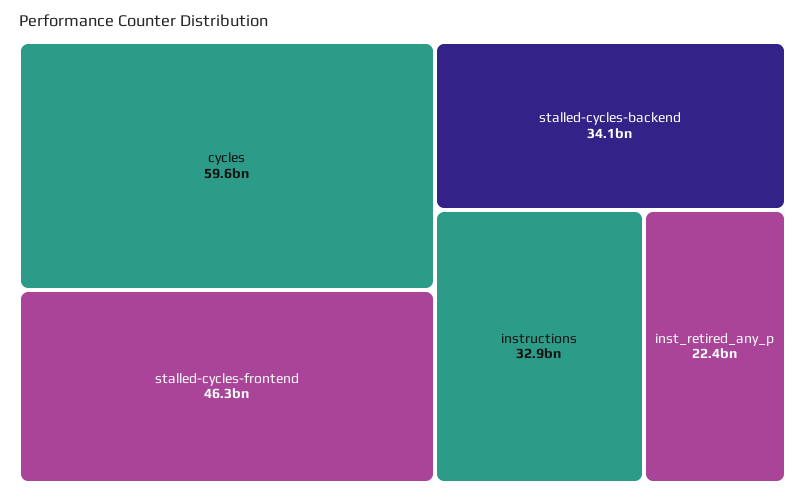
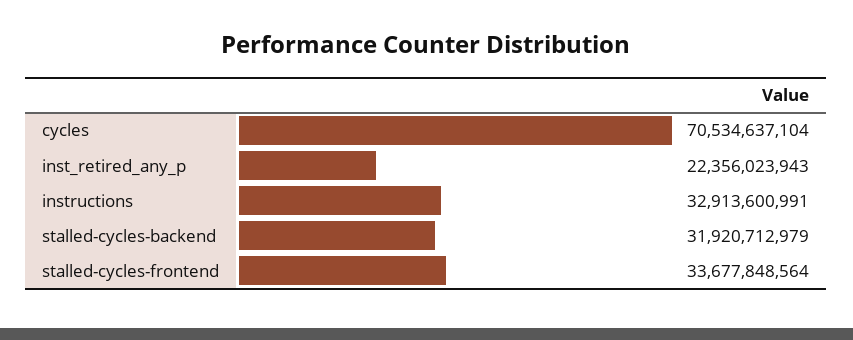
cycles: 59600000000 -> 70534637104
stalled-cycles-frontend: 46300000000 -> 33677848564
stalled-cycles-backend: 34100000000 -> 31920712979

